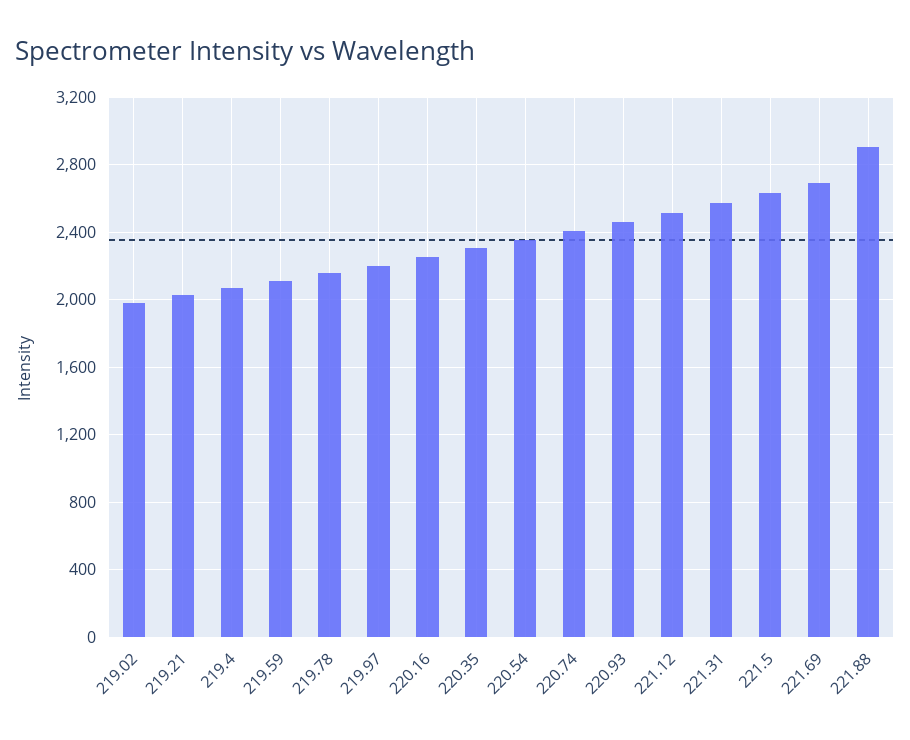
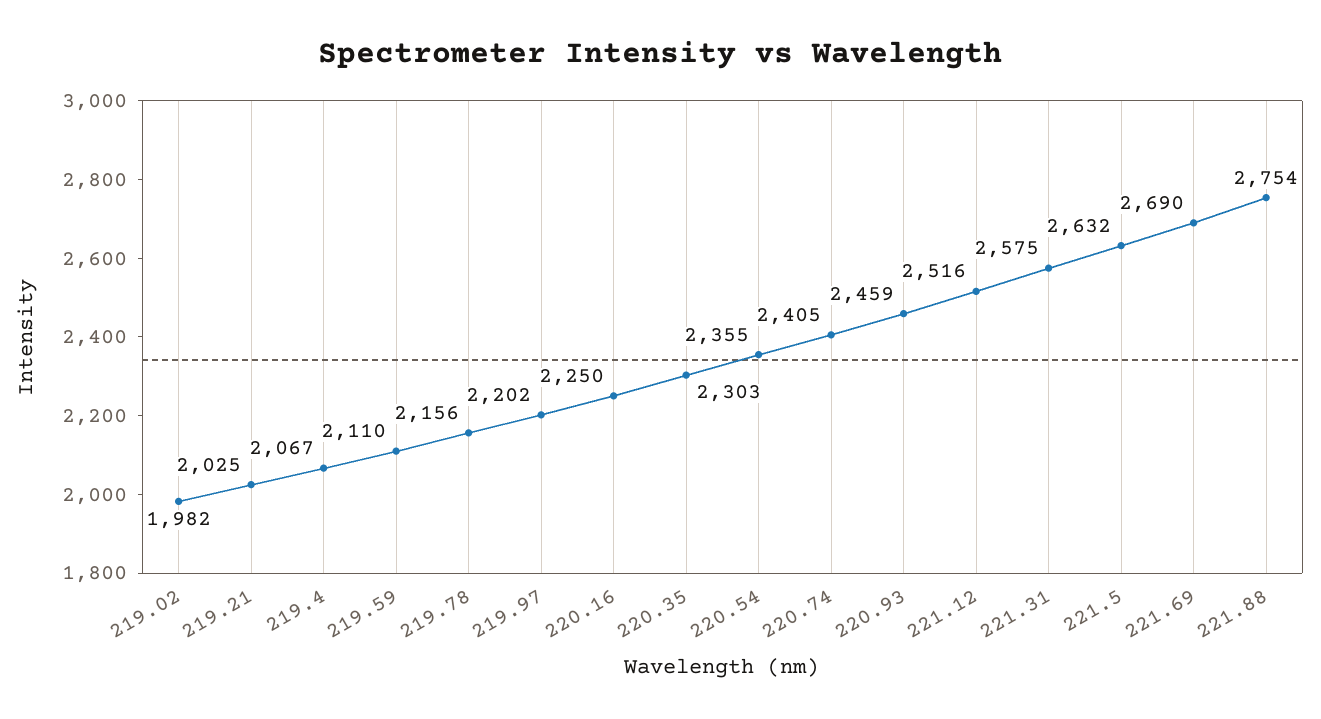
221.88: 2900 -> 2754

